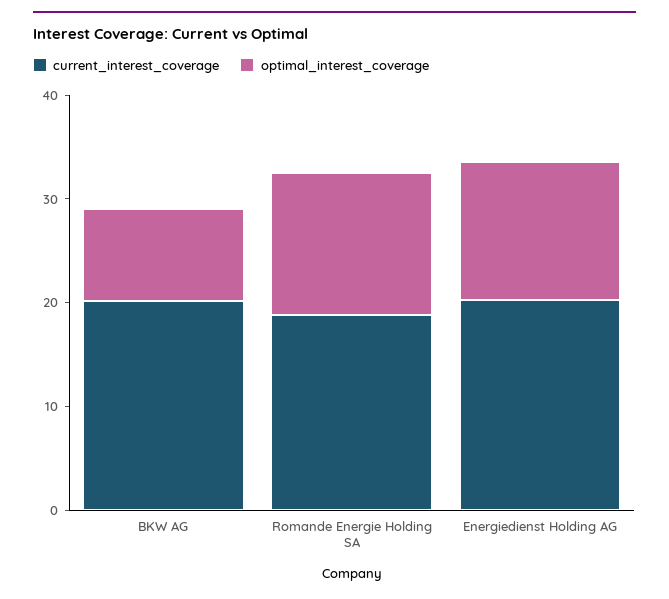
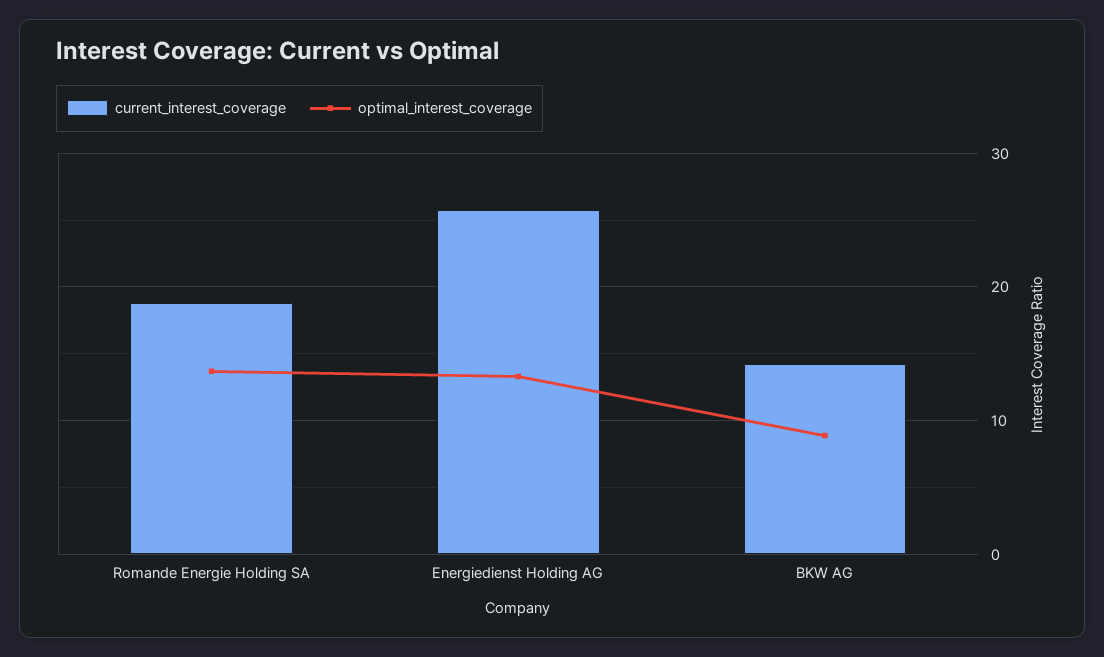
current_interest_coverage, BKW AG: 20 -> 14
current_interest_coverage, Energiedienst Holding AG: 20 -> 26

